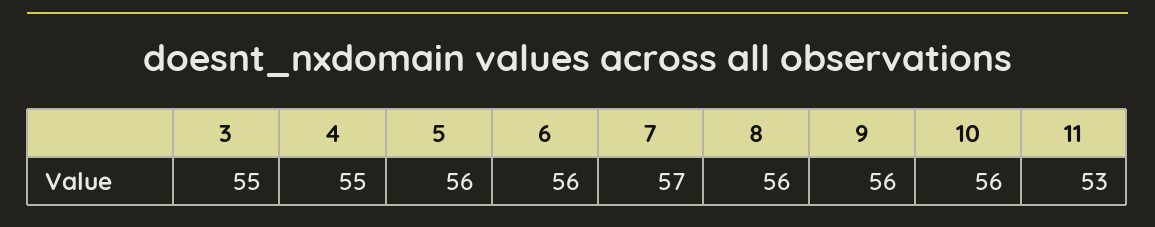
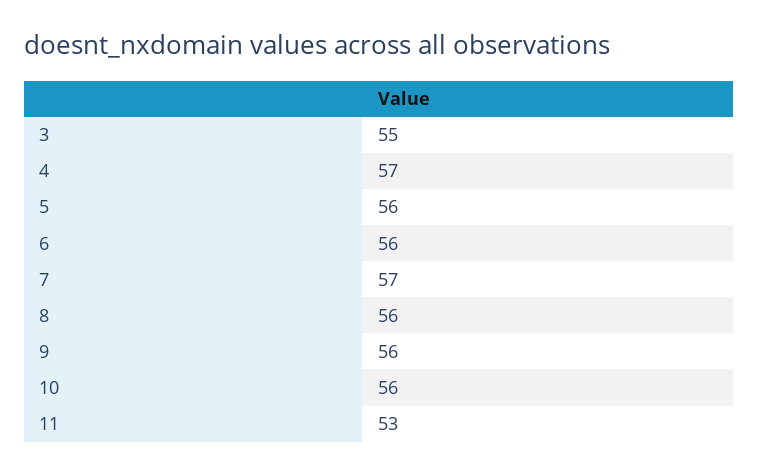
4: 55 -> 57

